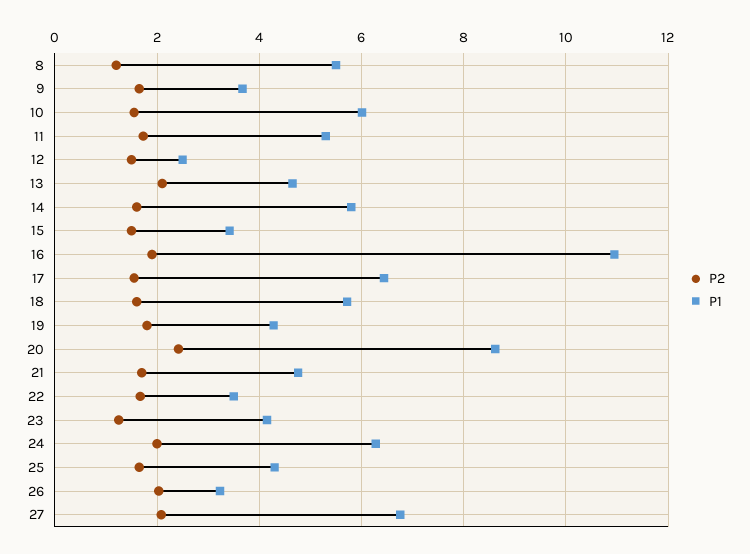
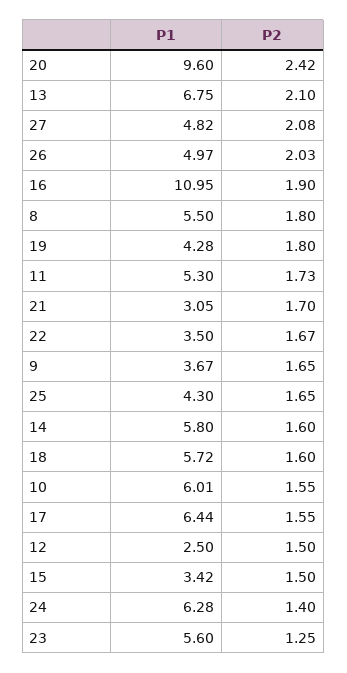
P2, 8: 1.2 -> 1.8
P1, 13: 4.6 -> 6.75
P1, 20: 8.6 -> 9.6
P1, 21: 4.8 -> 3.05
P1, 23: 4.2 -> 5.6
P2, 24: 2 -> 1.4
P1, 26: 3.2 -> 4.97
P1, 27: 6.8 -> 4.82

